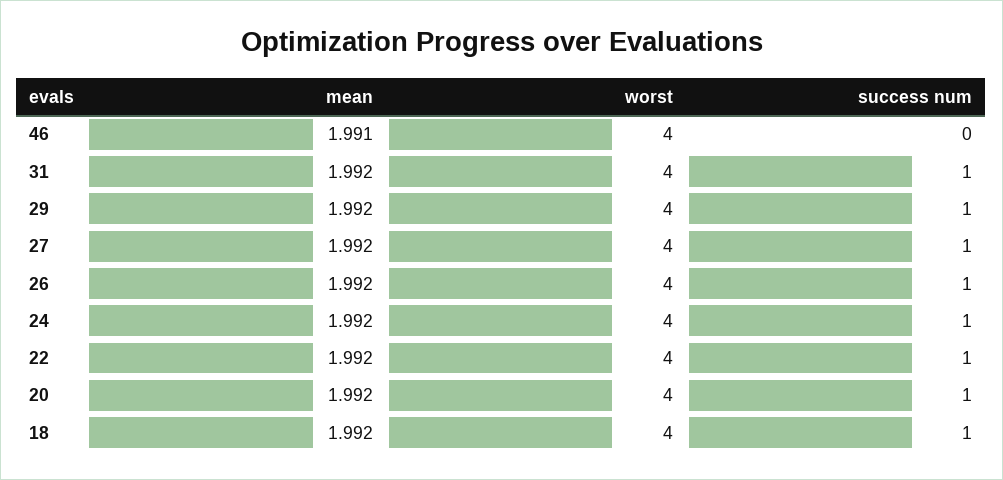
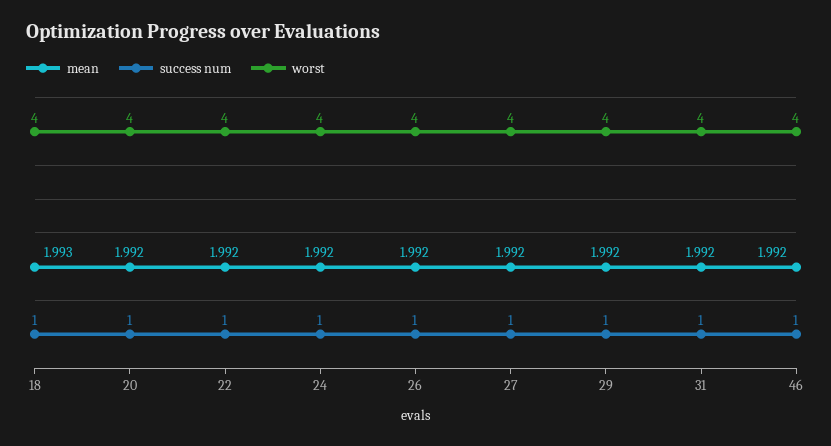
mean, 46: 1.991 -> 1.992
success num, 46: 0 -> 1
mean, 18: 1.992 -> 1.993

